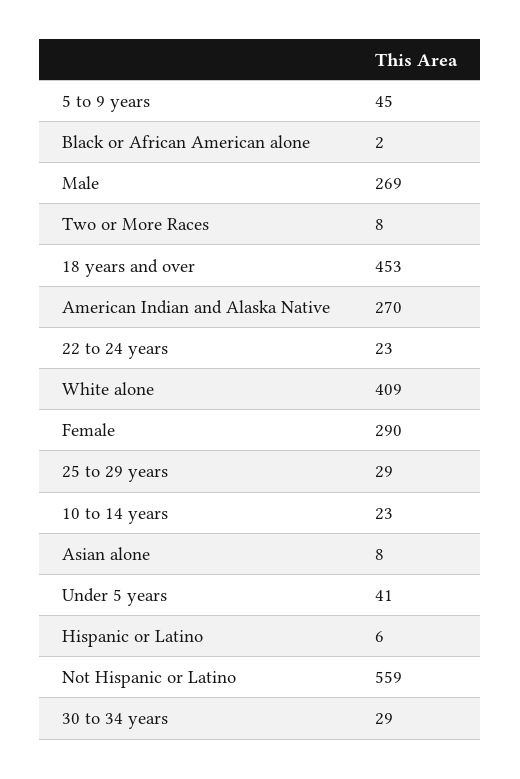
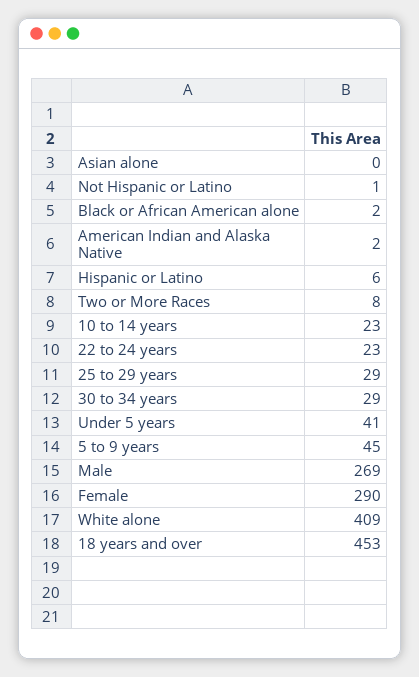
American Indian and Alaska Native: 270 -> 2
Asian alone: 8 -> 0
Not Hispanic or Latino: 559 -> 1

